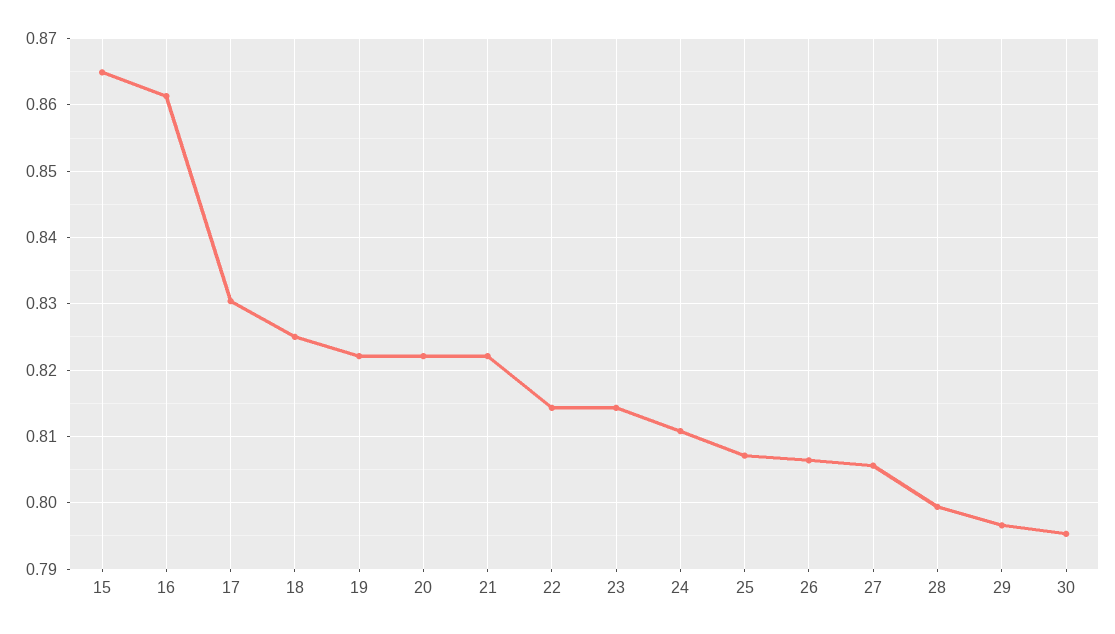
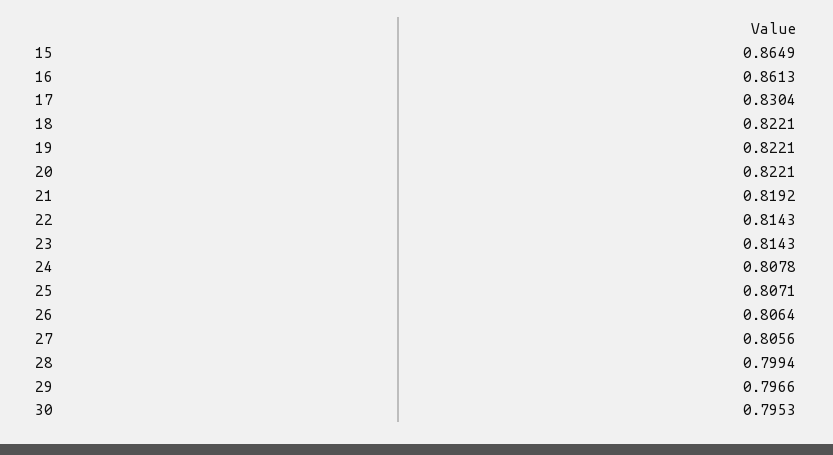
18: 0.825 -> 0.8221
21: 0.822 -> 0.8192
24: 0.811 -> 0.8078

